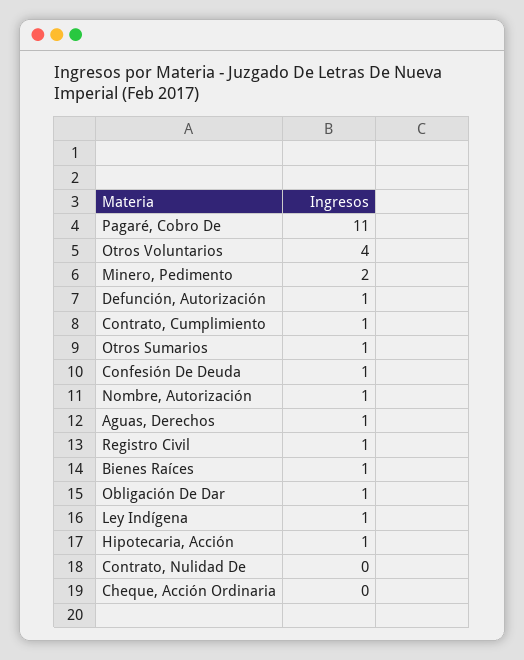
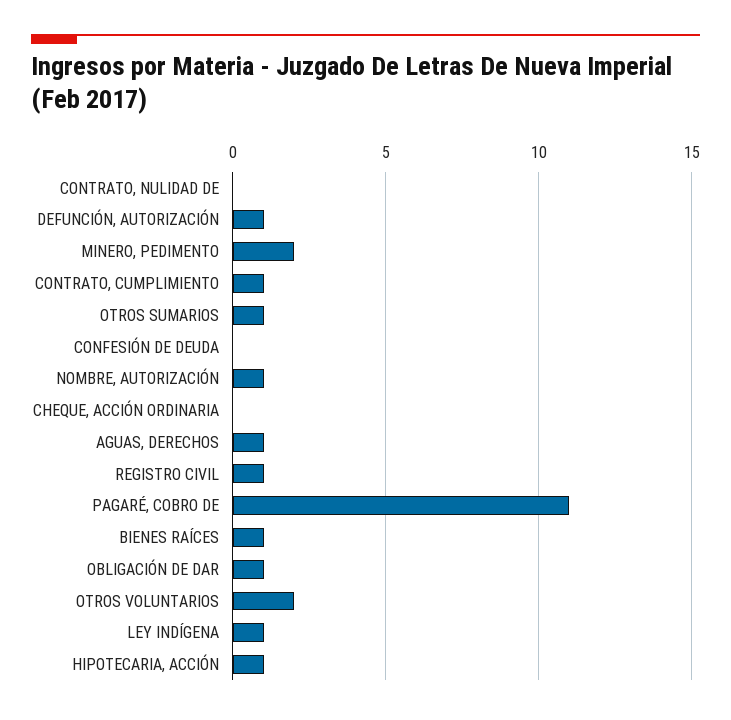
Otros Voluntarios: 4 -> 2
Confesión De Deuda: 1 -> 0

